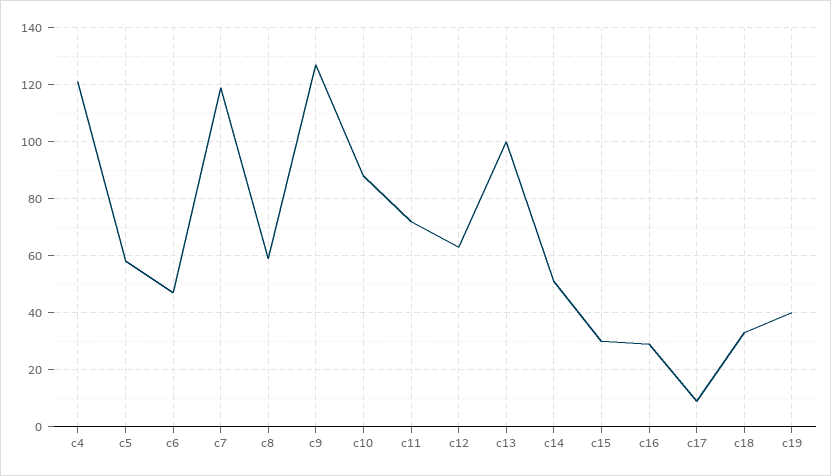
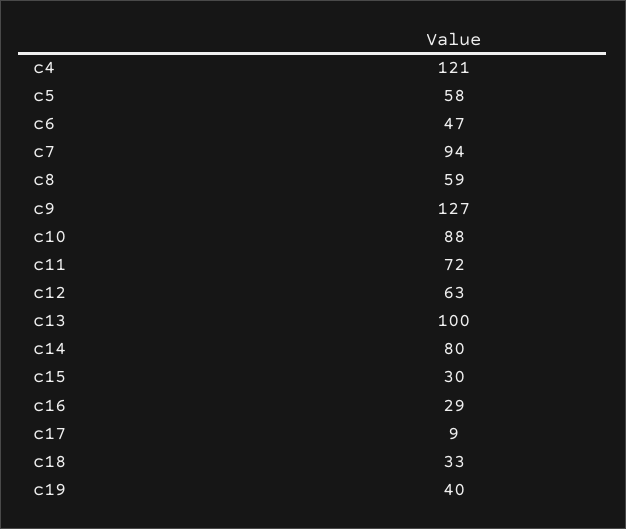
c7: 120 -> 94
c14: 50 -> 80

